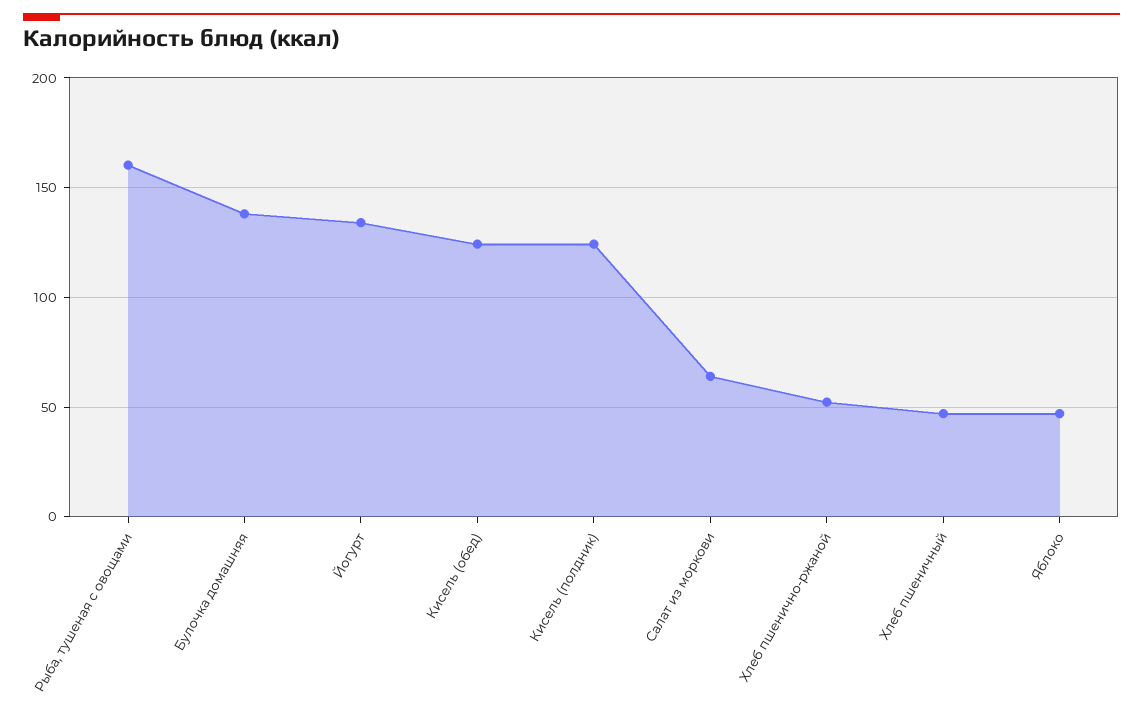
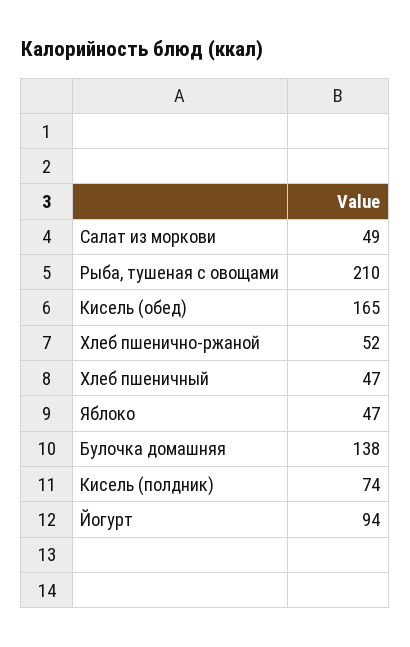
Рыба, тушеная с овощами: 160 -> 210
Йогурт: 135 -> 94
Кисель (обед): 125 -> 165
Кисель (полдник): 125 -> 74
Салат из моркови: 65 -> 49

